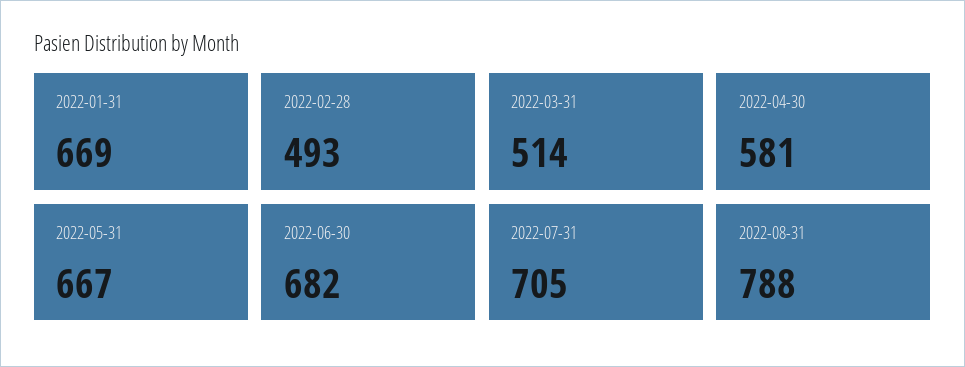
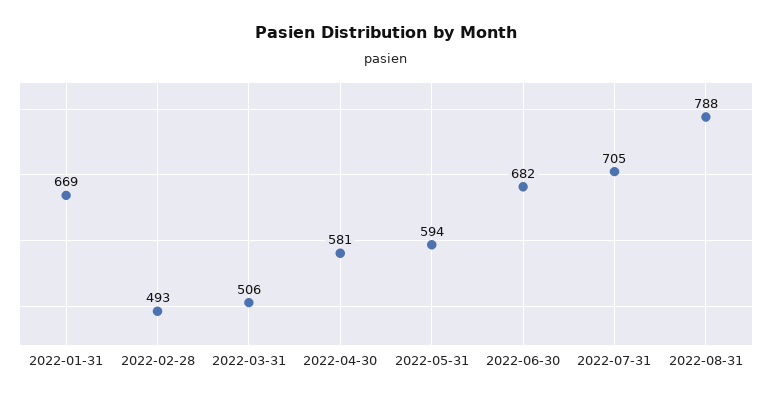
2022-03-31: 514 -> 506
2022-05-31: 667 -> 594

